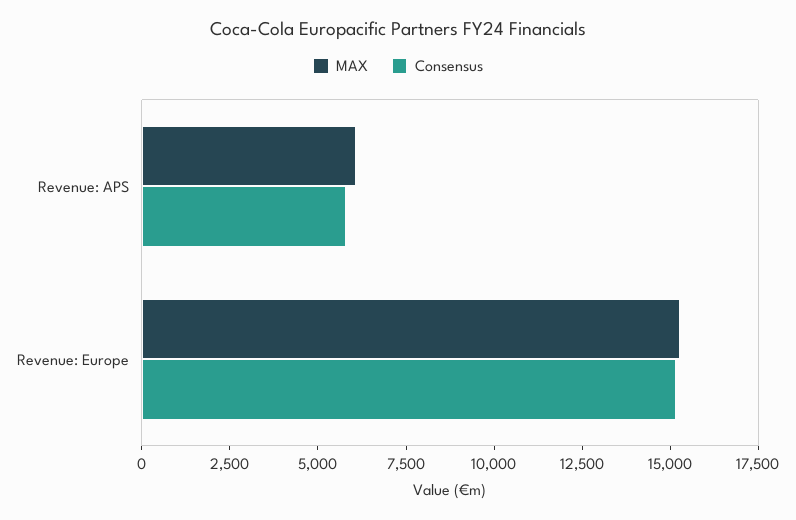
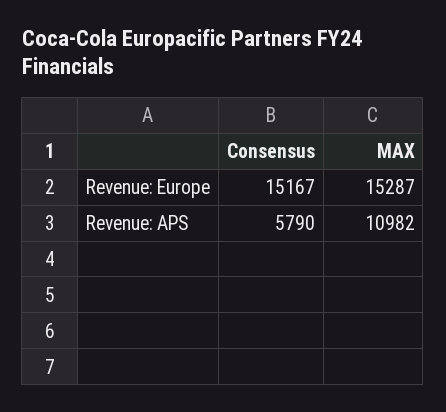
MAX, Revenue: APS: 6000 -> 10982

